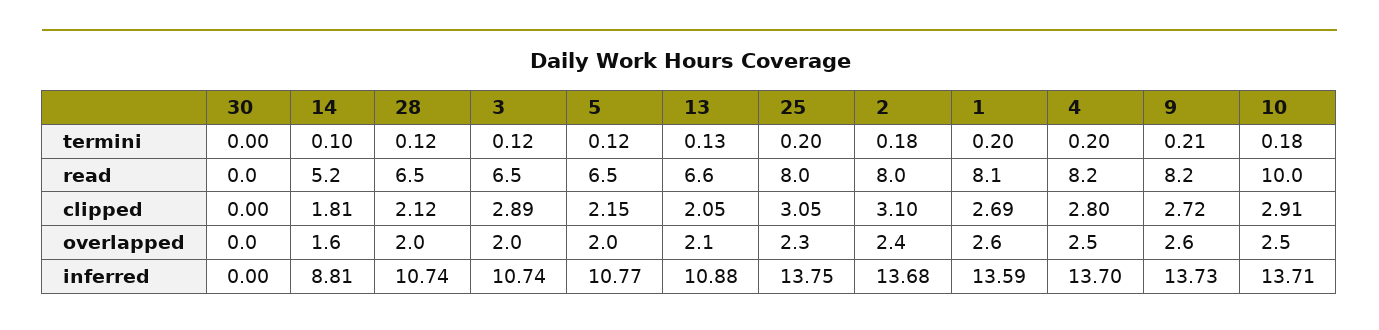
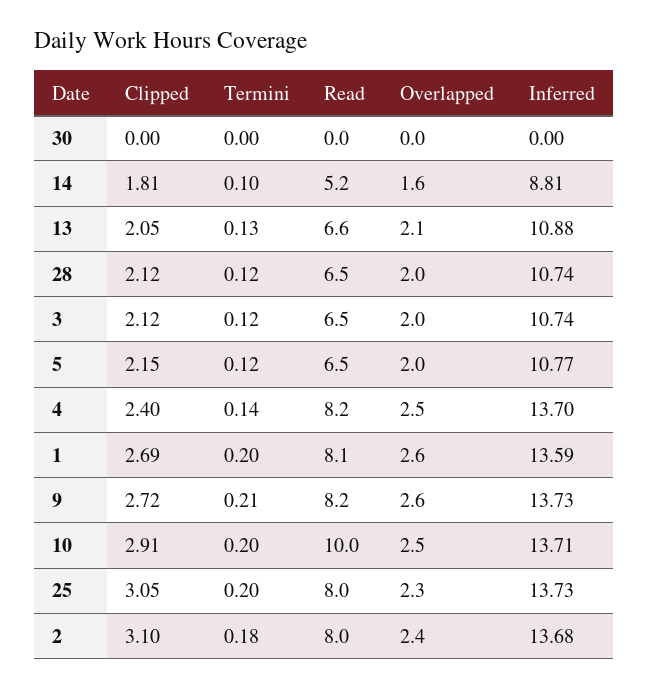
4, termini: 0.2 -> 0.14
10, termini: 0.18 -> 0.2
3, clipped: 2.89 -> 2.12
4, clipped: 2.8 -> 2.4
25, inferred: 13.75 -> 13.73

